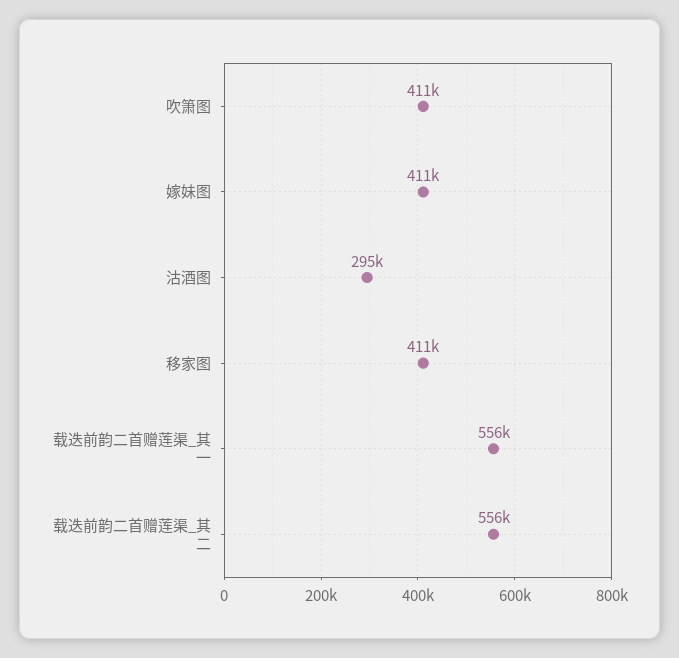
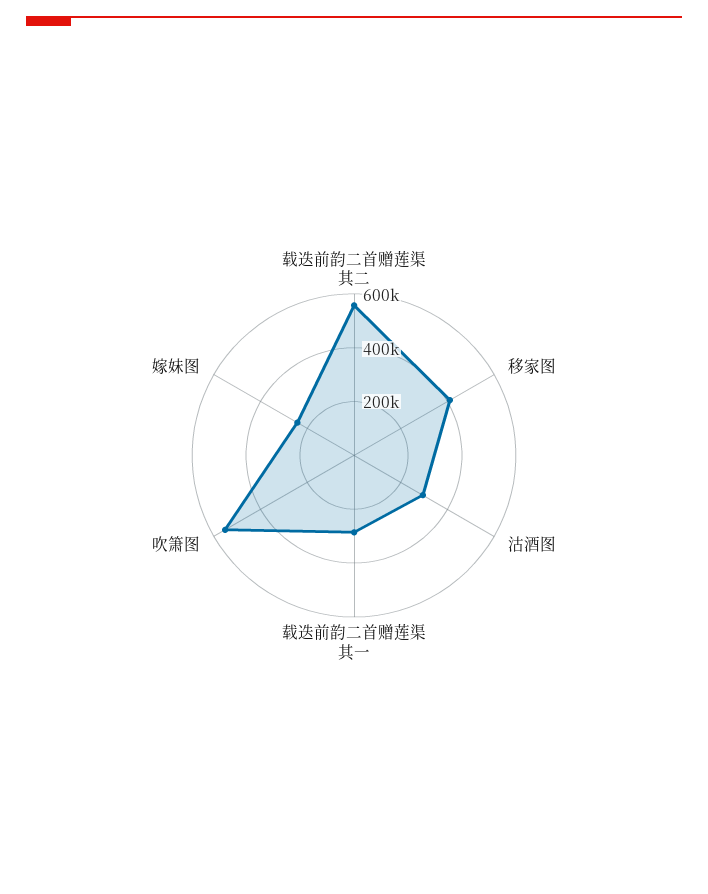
吹箫图: 411000 -> 550000
嫁妹图: 411000 -> 250000
载迭前韵二首赠莲渠_其一: 556000 -> 300000

